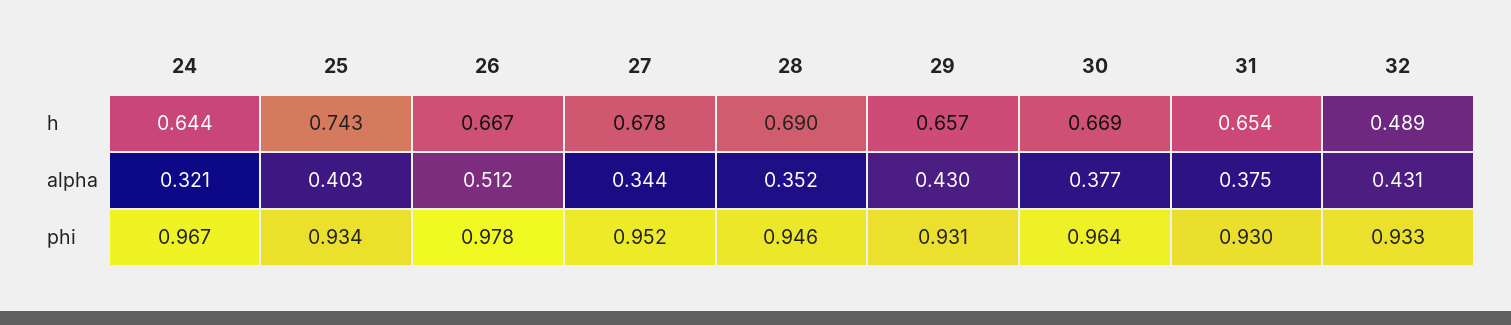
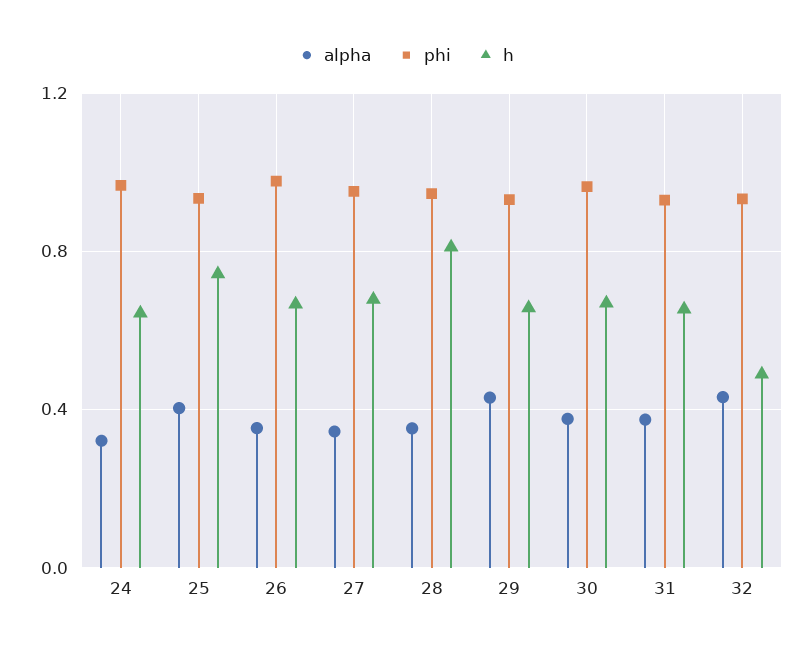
h, 28: 0.69 -> 0.8
alpha, 26: 0.512 -> 0.35

